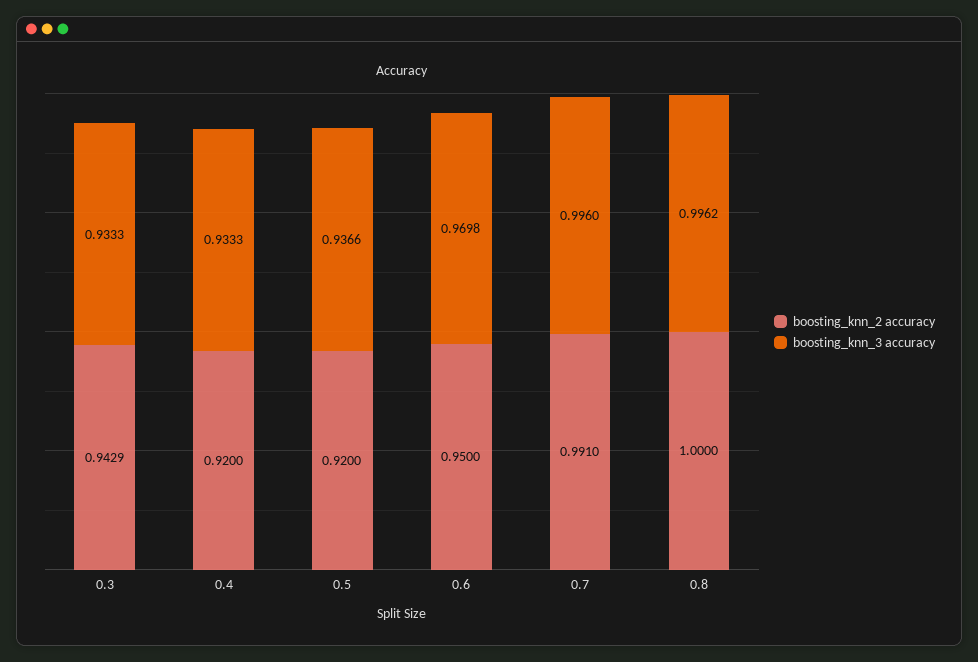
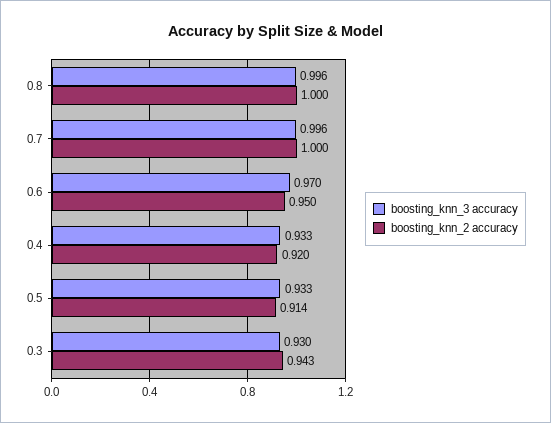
boosting_knn_3 accuracy, 0.3: 0.9333 -> 0.93
boosting_knn_2 accuracy, 0.5: 0.92 -> 0.914
boosting_knn_3 accuracy, 0.5: 0.9366 -> 0.933
boosting_knn_2 accuracy, 0.7: 0.991 -> 1

